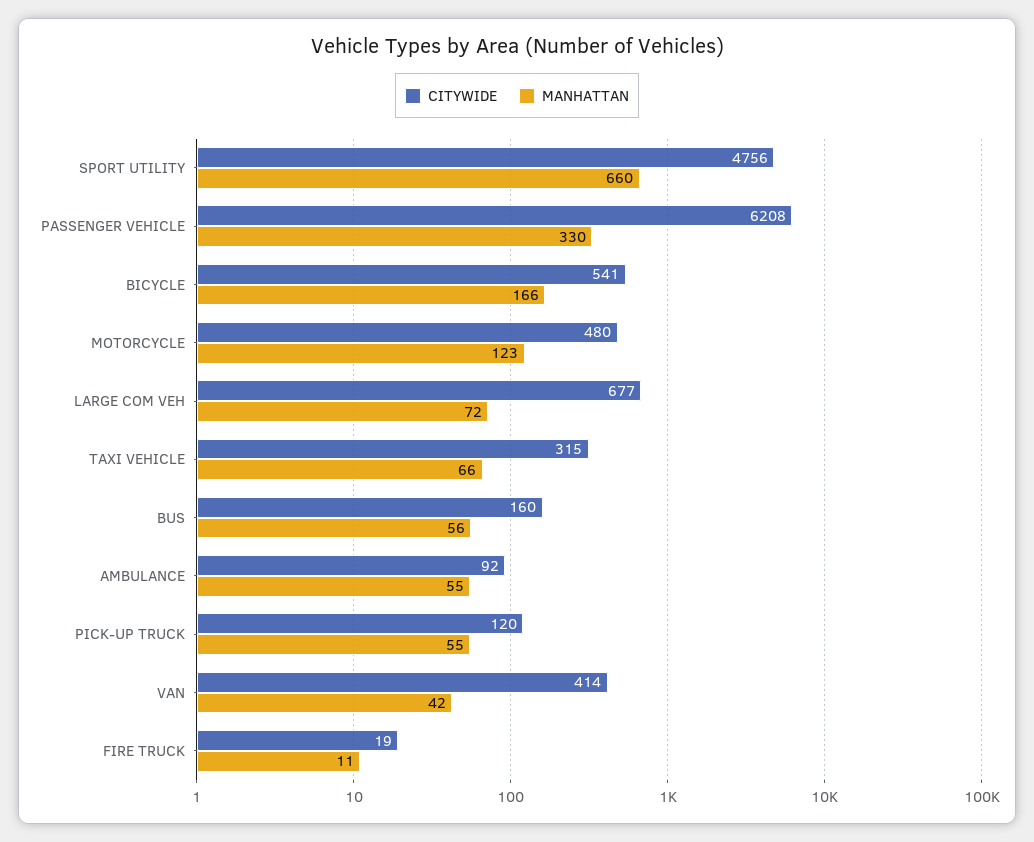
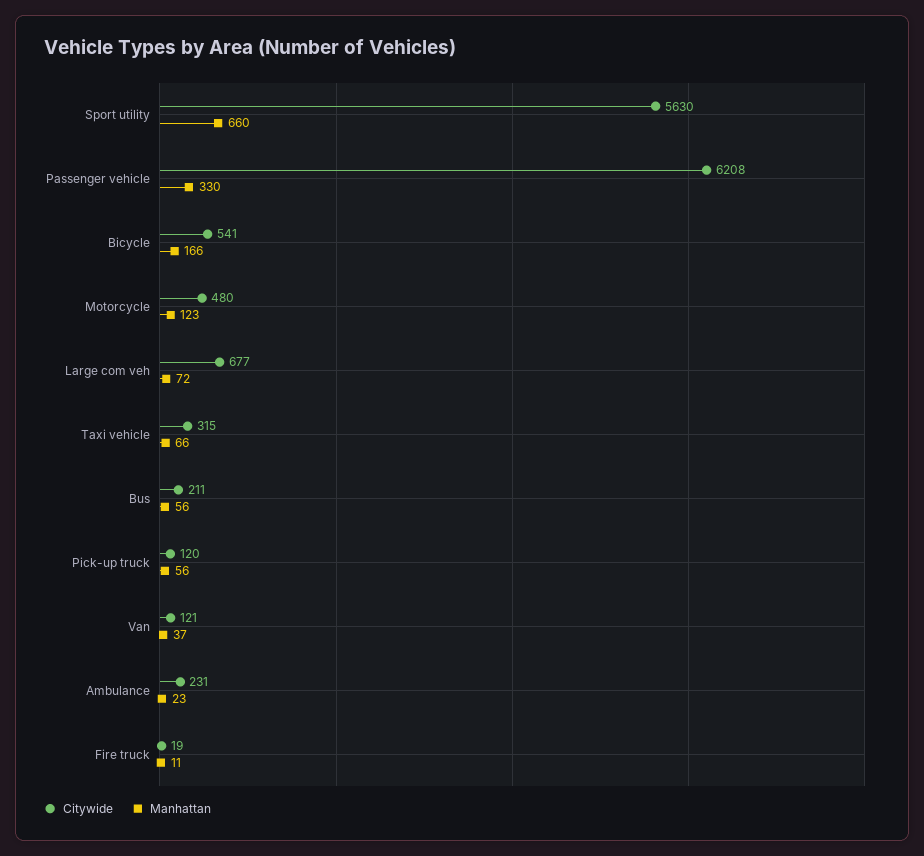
CITYWIDE, SPORT UTILITY: 4756 -> 5630
CITYWIDE, BUS: 160 -> 211
CITYWIDE, AMBULANCE: 92 -> 231
MANHATTAN, AMBULANCE: 55 -> 23
MANHATTAN, PICK-UP TRUCK: 55 -> 56
CITYWIDE, VAN: 414 -> 121
MANHATTAN, VAN: 42 -> 37

